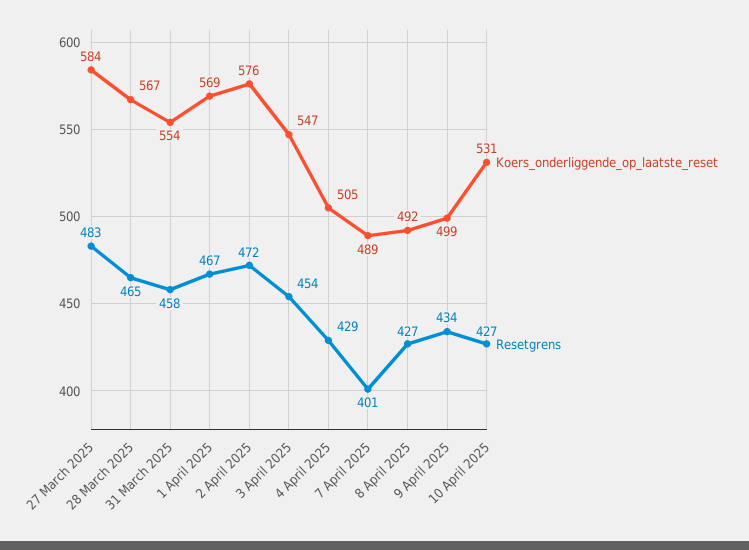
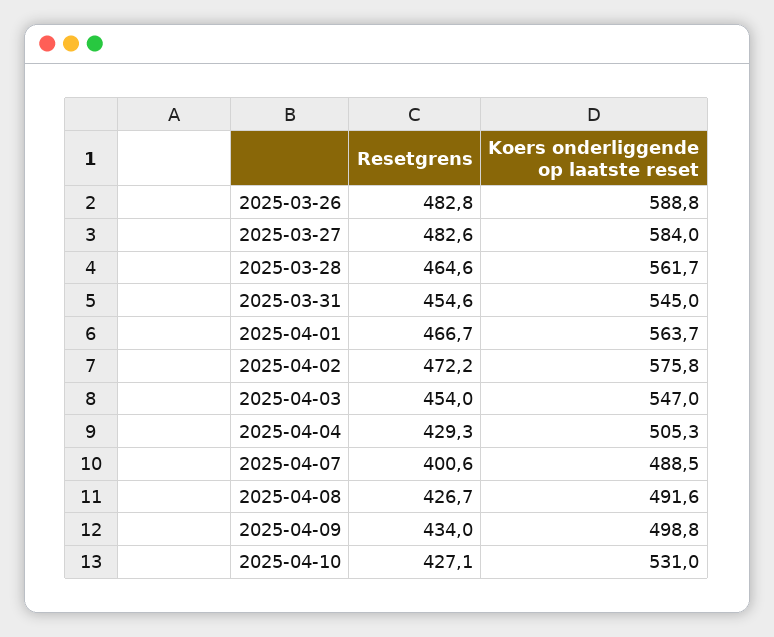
Koers_onderliggende_op_laatste_reset, 28 March 2025: 567 -> 561.7
Koers_onderliggende_op_laatste_reset, 31 March 2025: 554 -> 545
Resetgrens, 31 March 2025: 458 -> 454.6
Koers_onderliggende_op_laatste_reset, 1 April 2025: 569 -> 563.7
Resetgrens, 2025-03-26: none -> 482.8
Koers_onderliggende_op_laatste_reset, 2025-03-26: none -> 588.8

